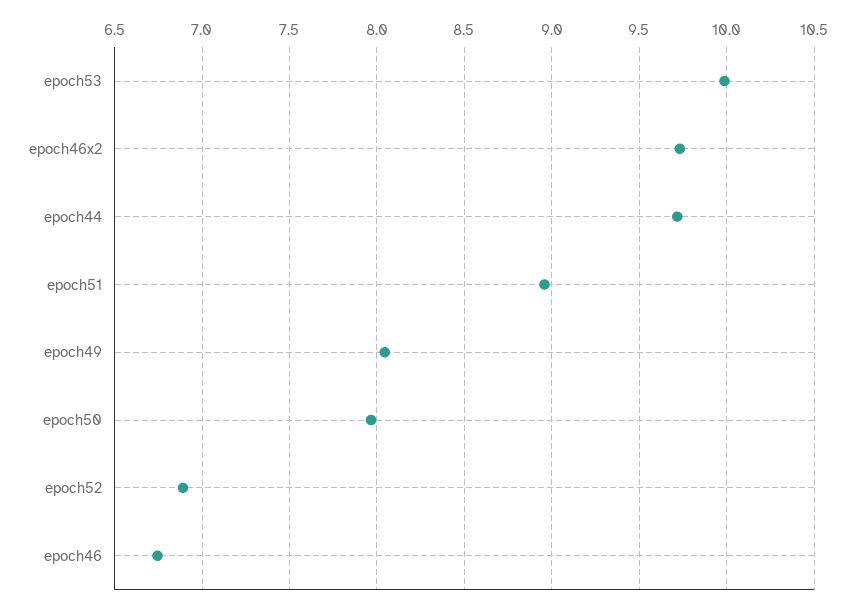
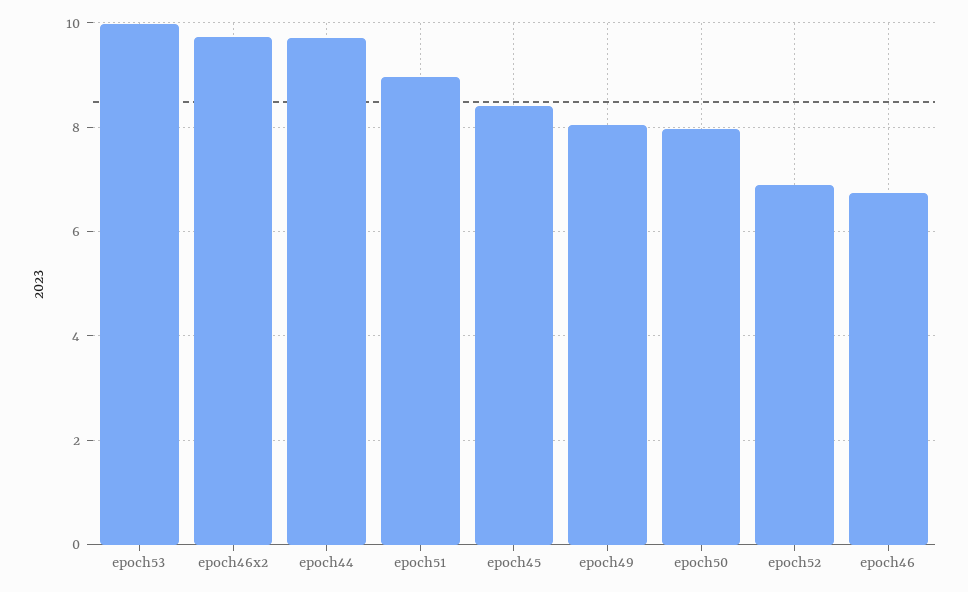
epoch45: none -> 8.4

